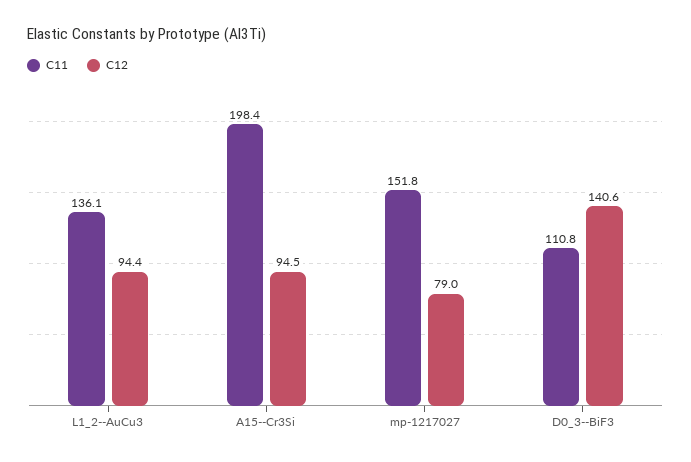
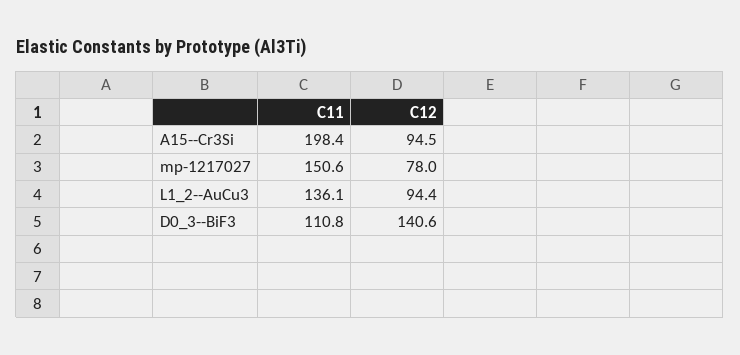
C11, mp-1217027: 151.8 -> 150.6
C12, mp-1217027: 79 -> 78

